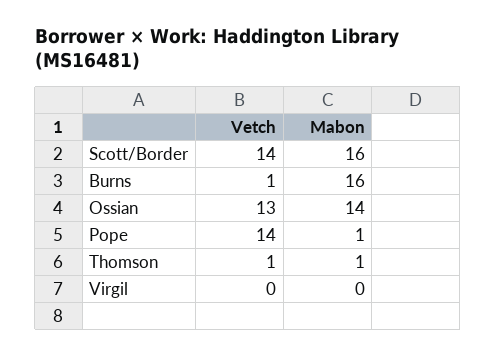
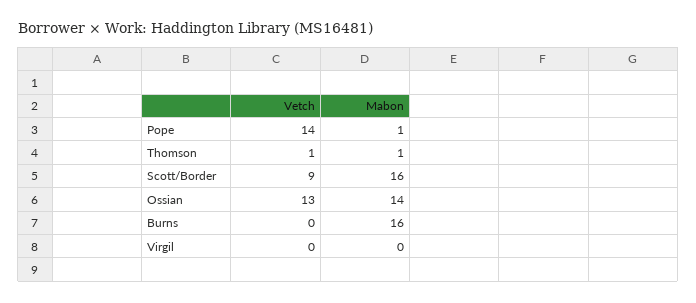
Vetch, Scott/Border: 14 -> 9
Vetch, Burns: 1 -> 0

